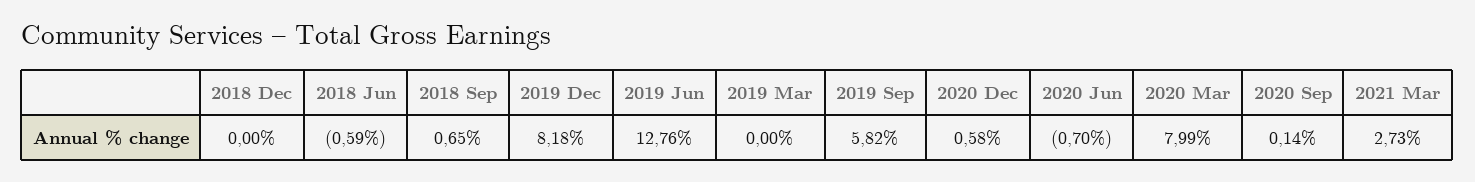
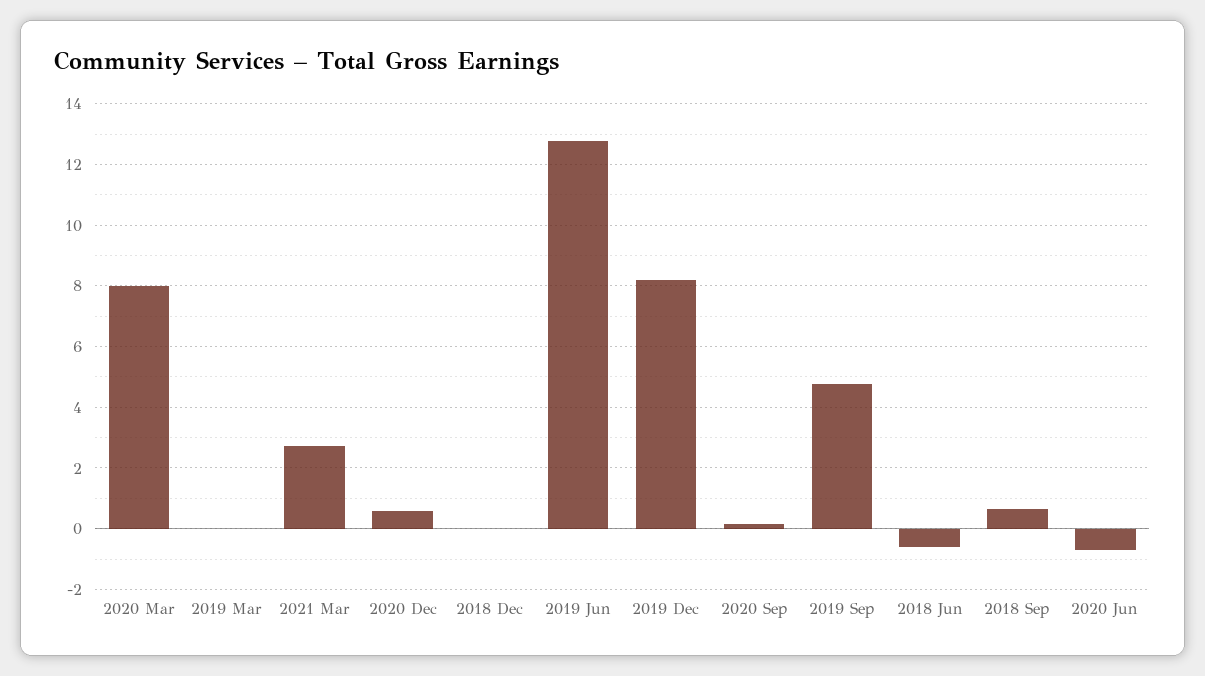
2019 Sep: 5.82 -> 4.8

